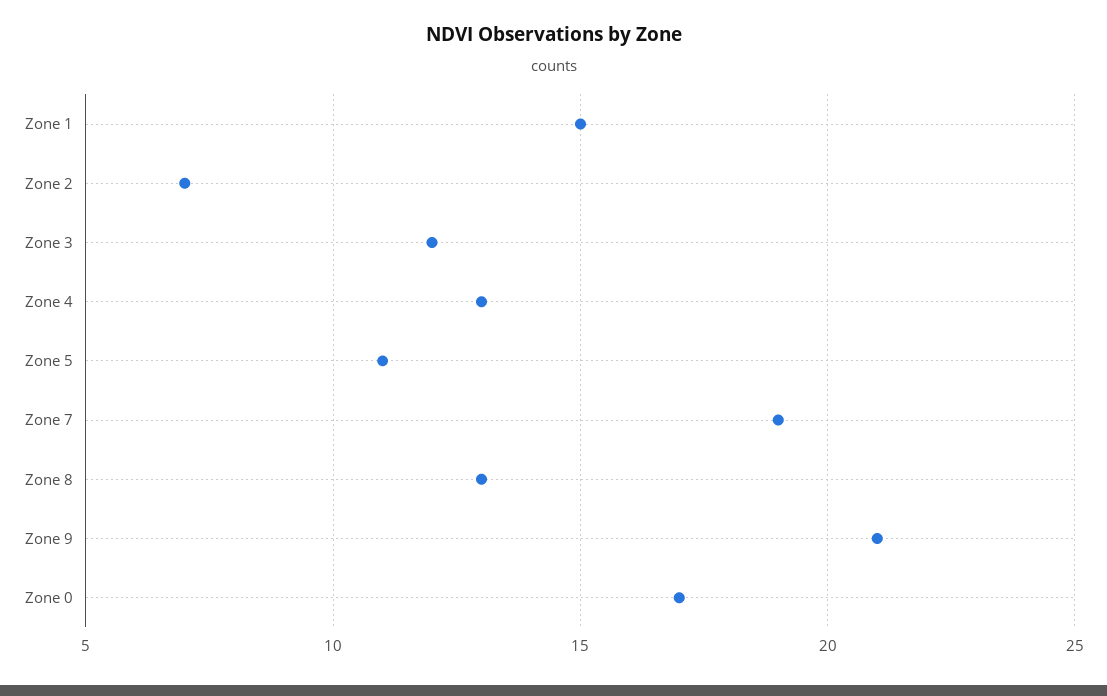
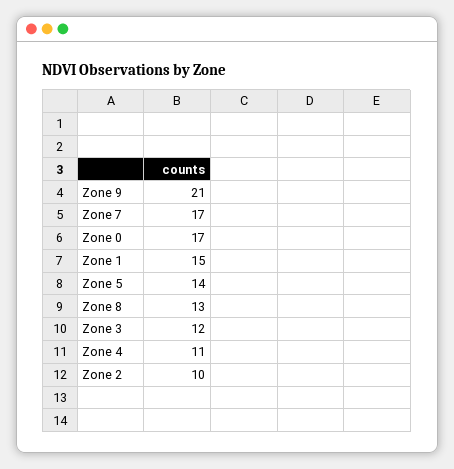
Zone 2: 7 -> 10
Zone 4: 13 -> 11
Zone 5: 11 -> 14
Zone 7: 19 -> 17

